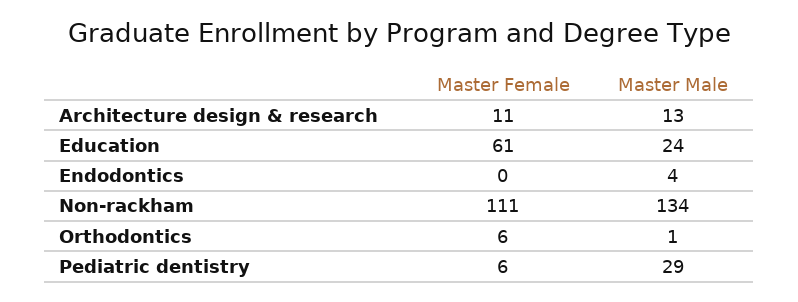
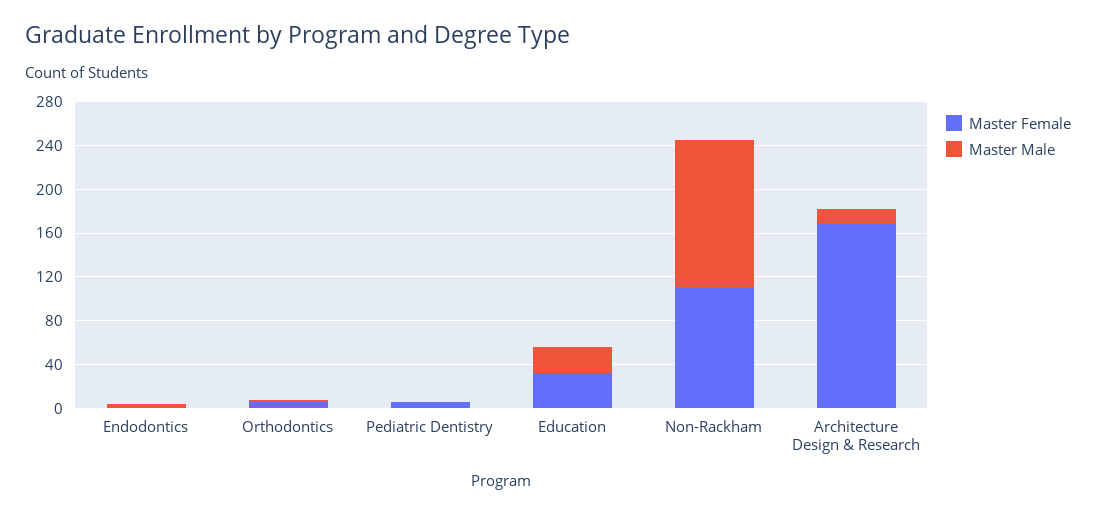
Master Female, Architecture design & research: 11 -> 170
Master Female, Education: 61 -> 30
Master Male, Pediatric dentistry: 29 -> 0

